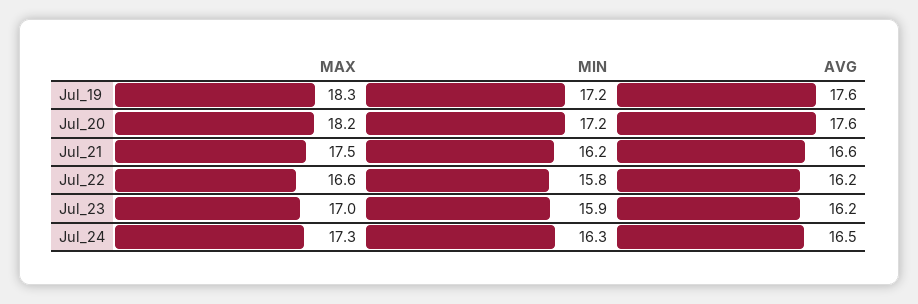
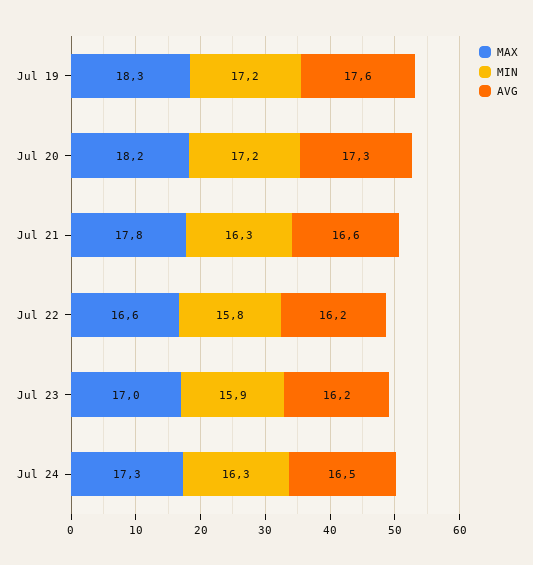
AVG, Jul_20: 17.6 -> 17.3
MAX, Jul_21: 17.5 -> 17.8
MIN, Jul_21: 16.2 -> 16.3

